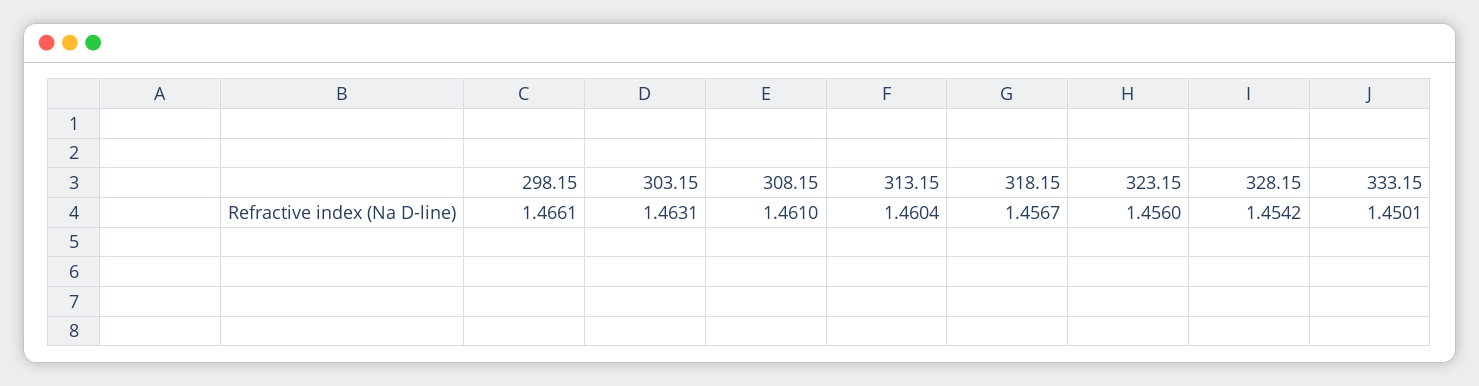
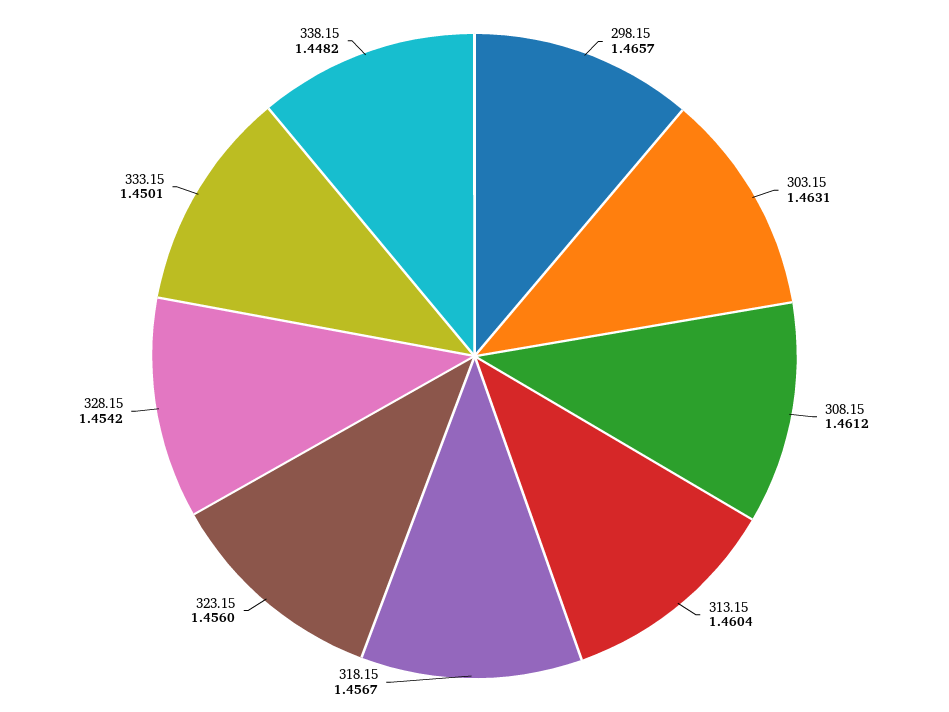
298.15: 1.4661 -> 1.4657
308.15: 1.461 -> 1.4612
338.15: none -> 1.4482

